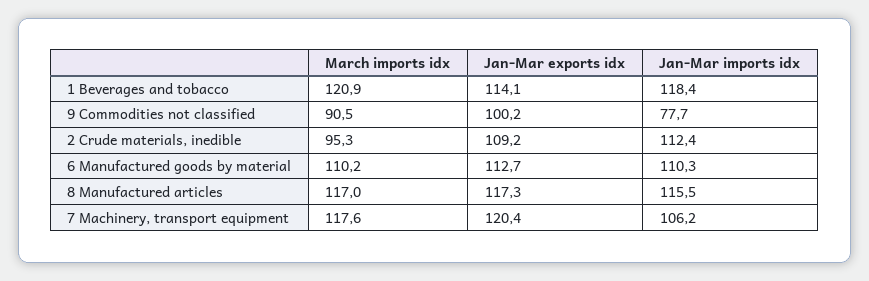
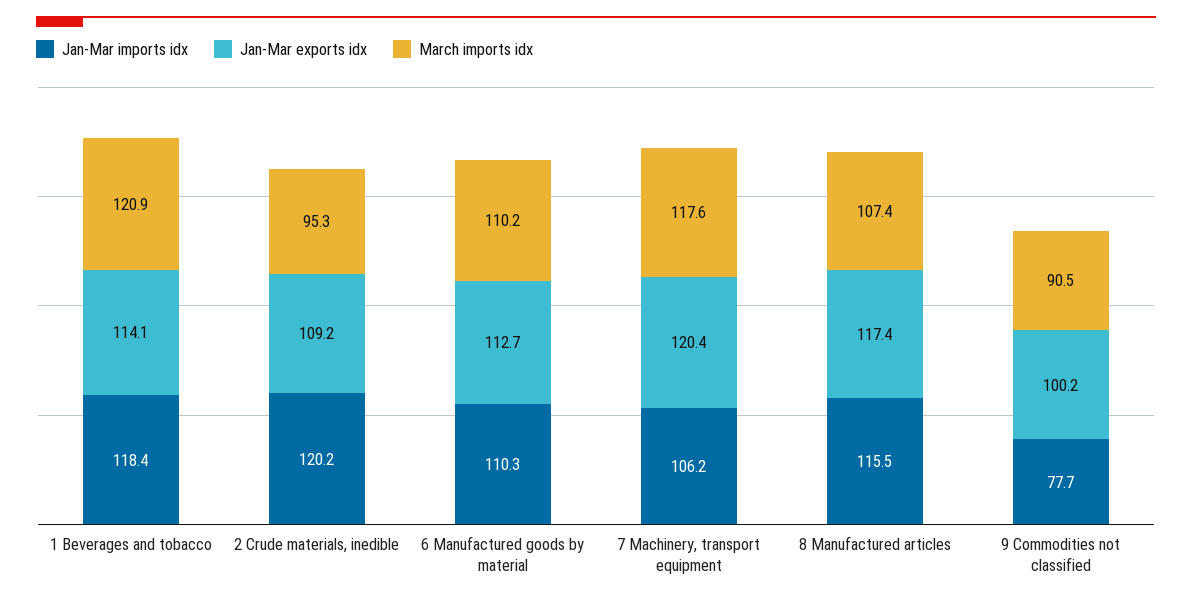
Jan-Mar imports idx, 2 Crude materials, inedible: 112.4 -> 120.2
March imports idx, 8 Manufactured articles: 117 -> 107.4
Jan-Mar exports idx, 8 Manufactured articles: 117.3 -> 117.4

